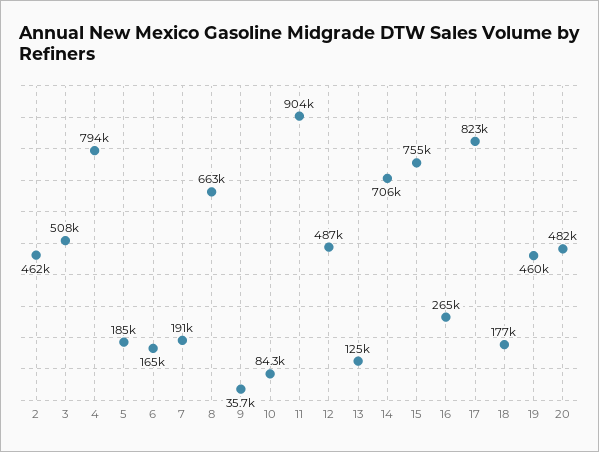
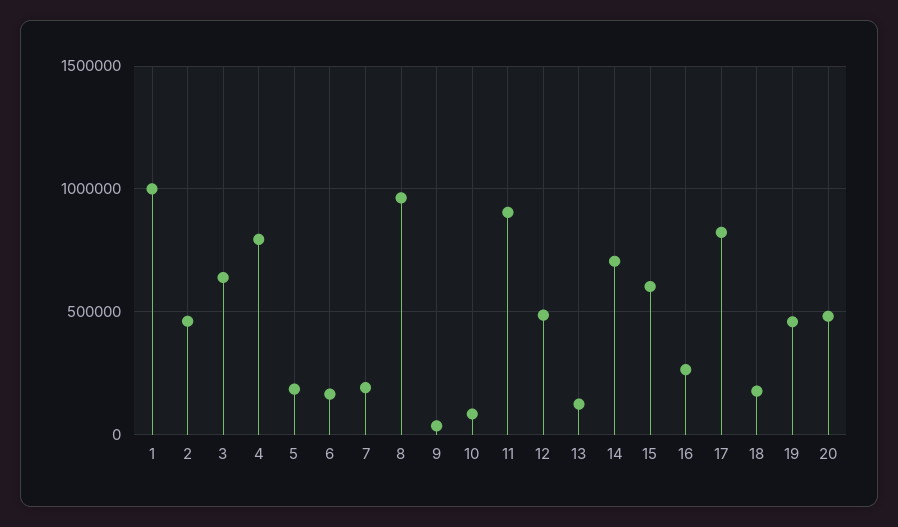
3: 508000 -> 650000
8: 663000 -> 950000
15: 755000 -> 600000
1: none -> 1000000

